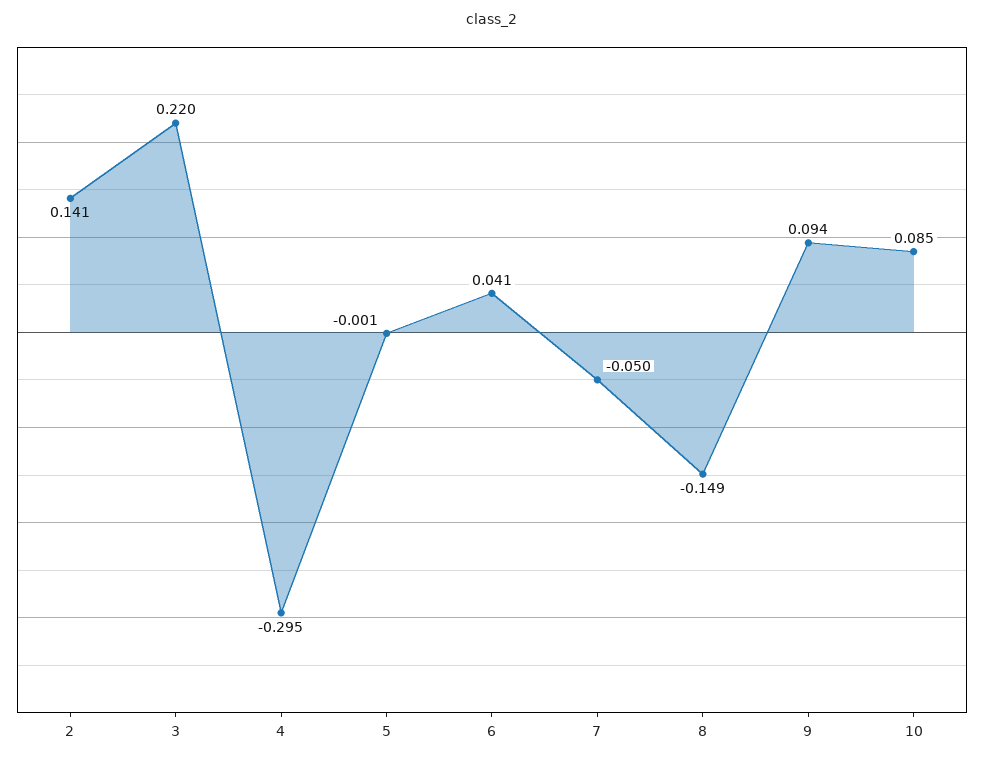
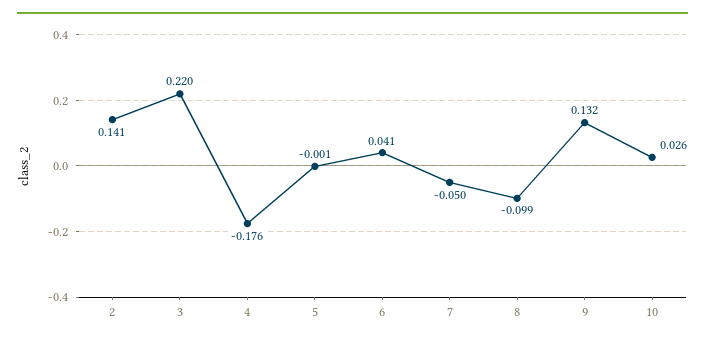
4: -0.295 -> -0.176
8: -0.149 -> -0.099
9: 0.094 -> 0.132
10: 0.085 -> 0.026

